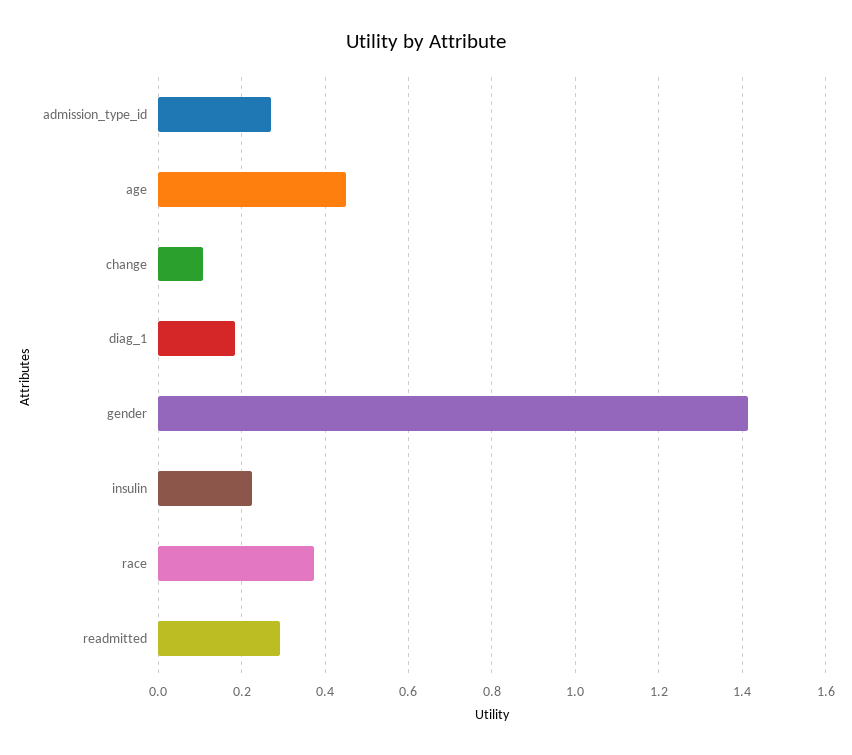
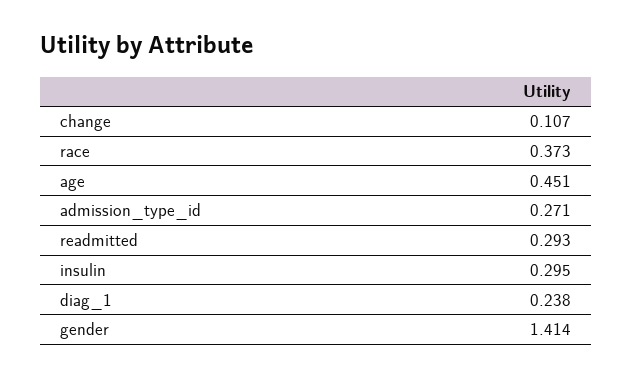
diag_1: 0.18 -> 0.238
insulin: 0.22 -> 0.295

